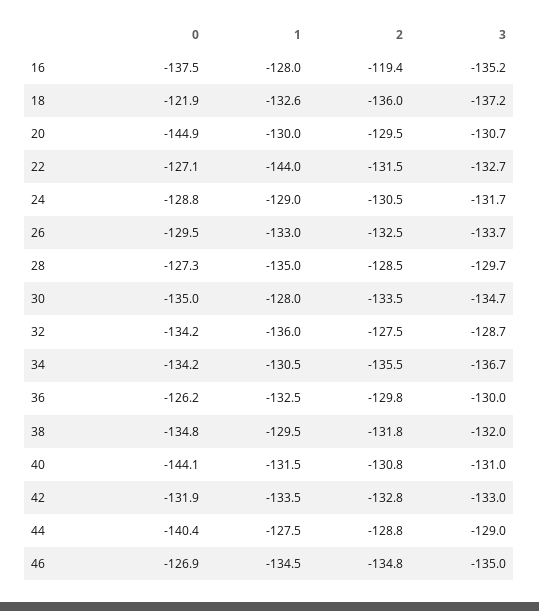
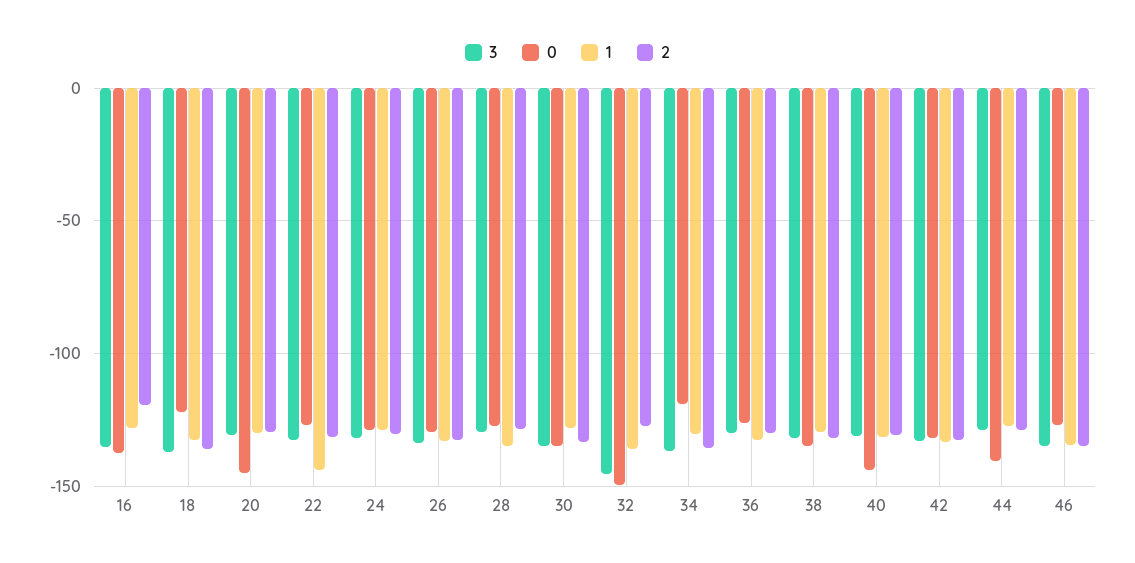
0, 32: -134.2 -> -150
3, 32: -128.7 -> -145
0, 34: -134.2 -> -120

